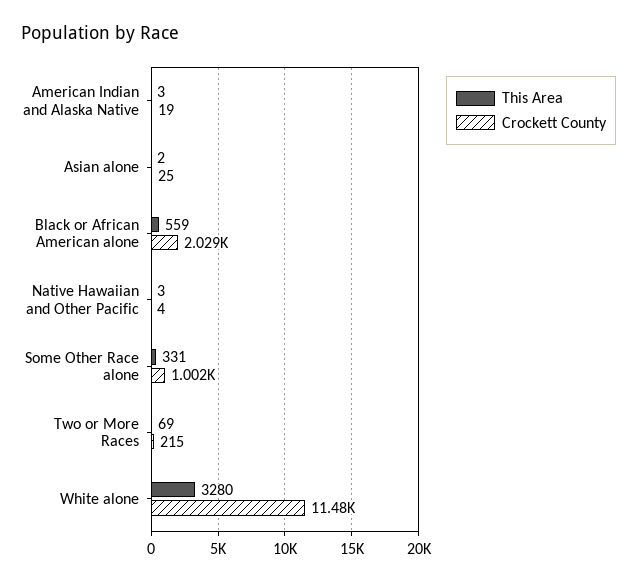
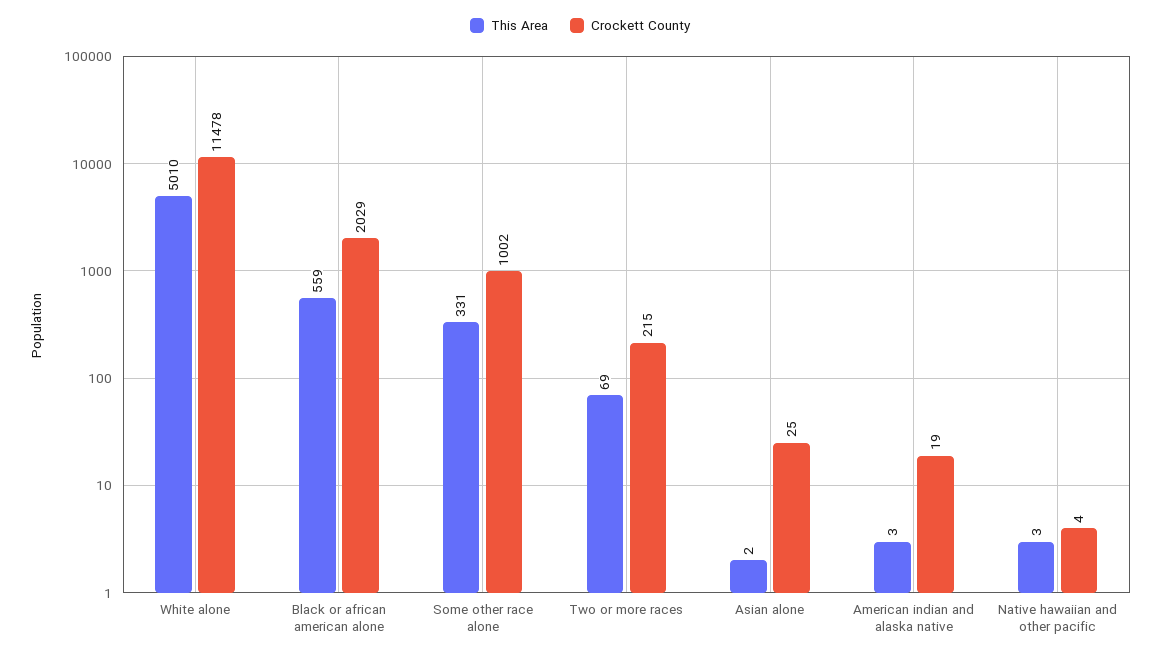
This Area, White alone: 3280 -> 5010

